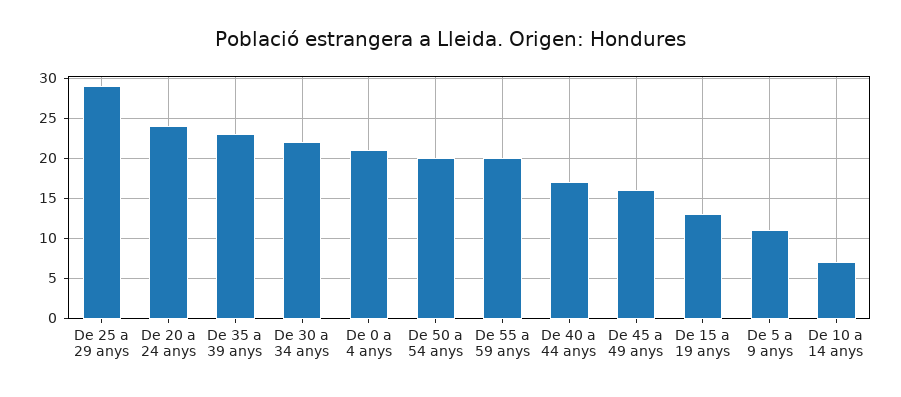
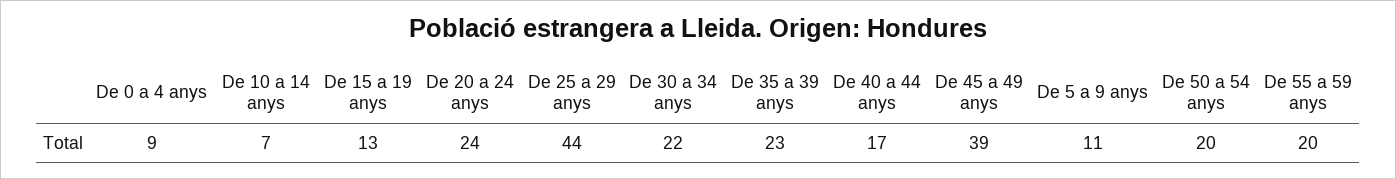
De 25 a 29 anys: 29 -> 44
De 0 a 4 anys: 21 -> 9
De 45 a 49 anys: 16 -> 39

